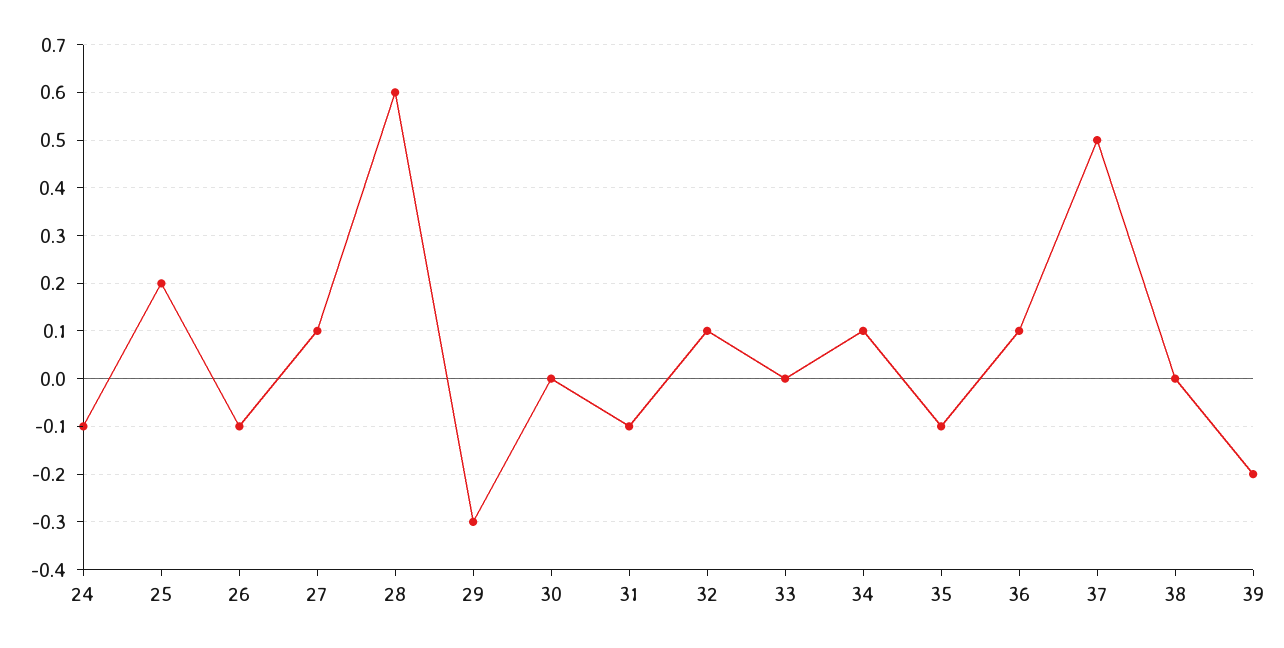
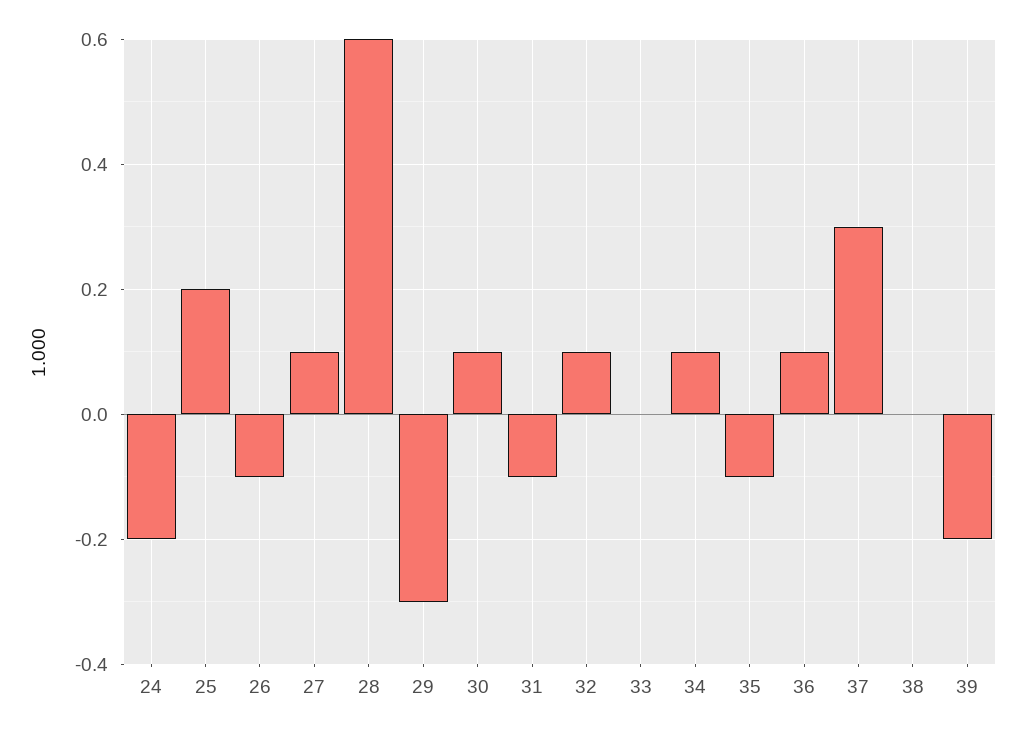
24: -0.1 -> -0.2
30: 0 -> 0.1
37: 0.5 -> 0.3

